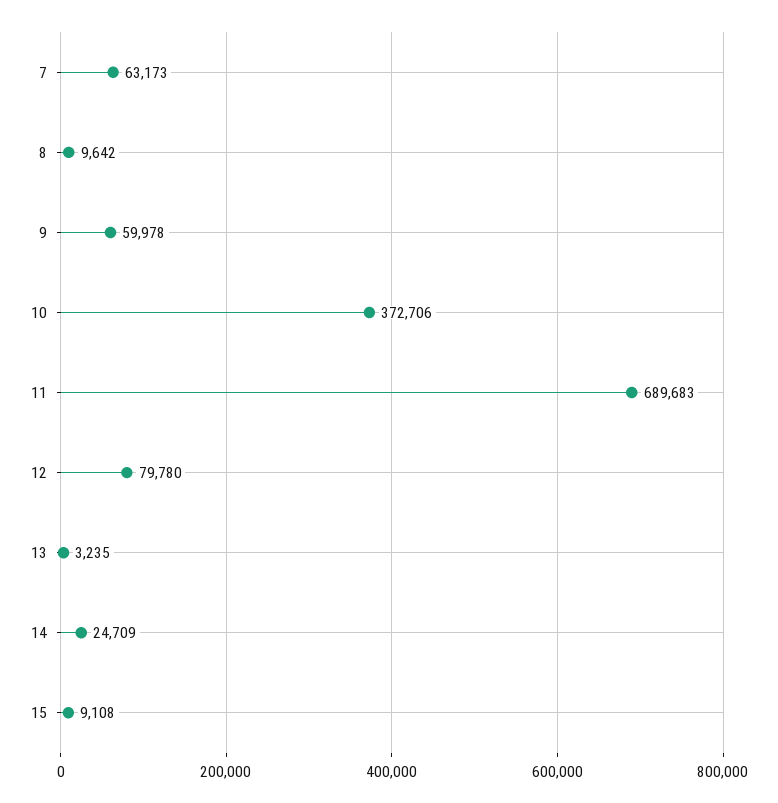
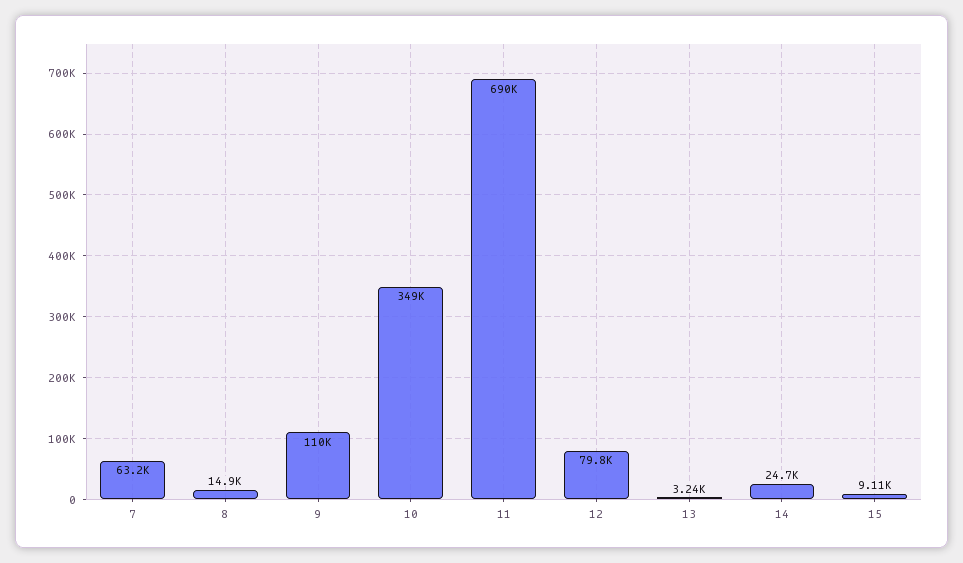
8: 9642 -> 14900
9: 59978 -> 110000
10: 372706 -> 349000

